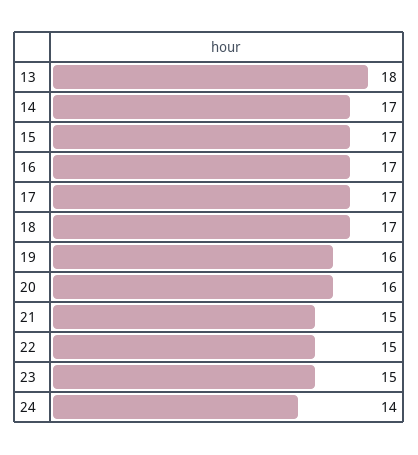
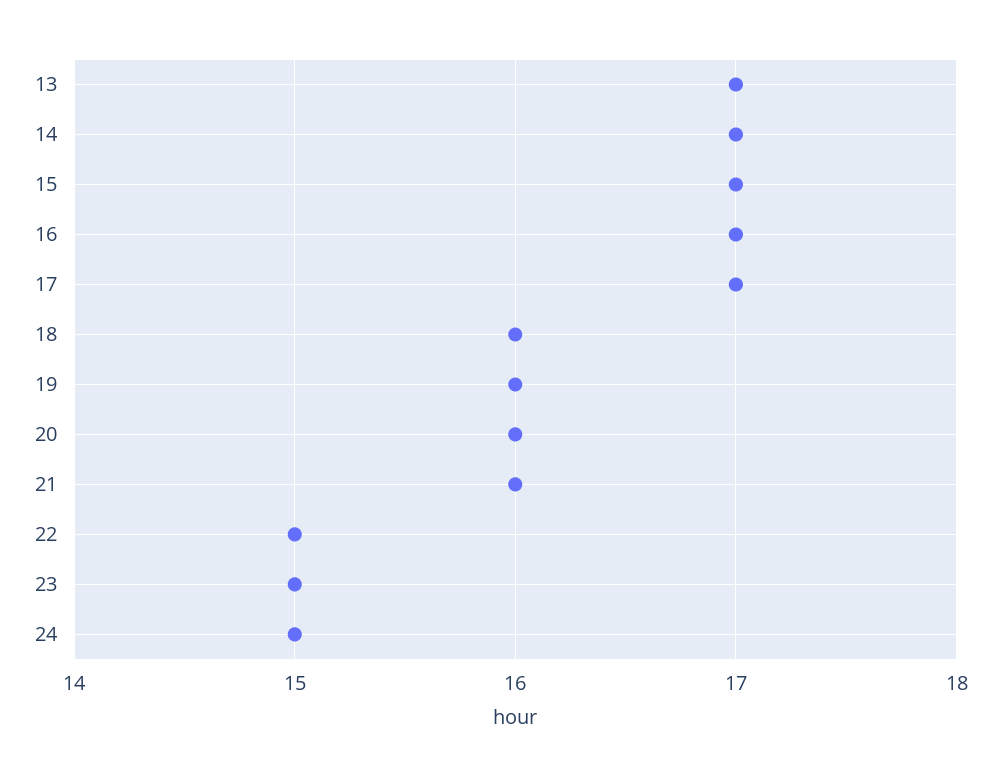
13: 18 -> 17
18: 17 -> 16
21: 15 -> 16
24: 14 -> 15

